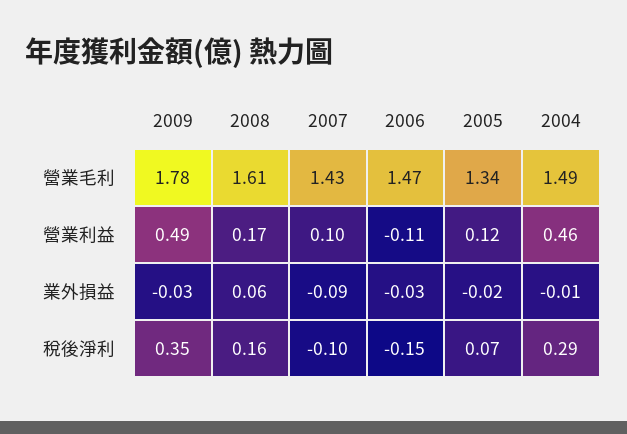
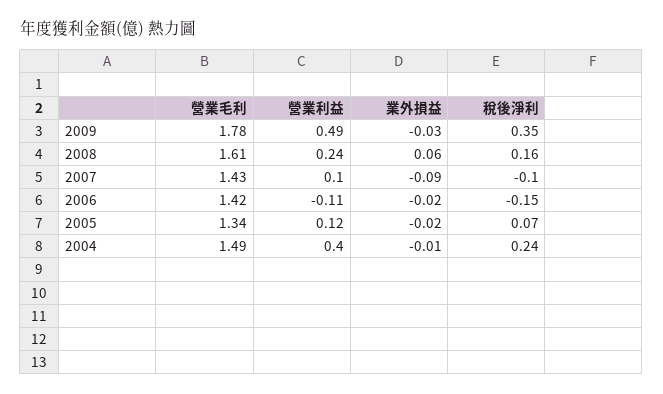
2006, 營業毛利: 1.47 -> 1.42
2008, 營業利益: 0.17 -> 0.24
2004, 營業利益: 0.46 -> 0.4
2006, 業外損益: -0.03 -> -0.02
2004, 稅後淨利: 0.29 -> 0.24

